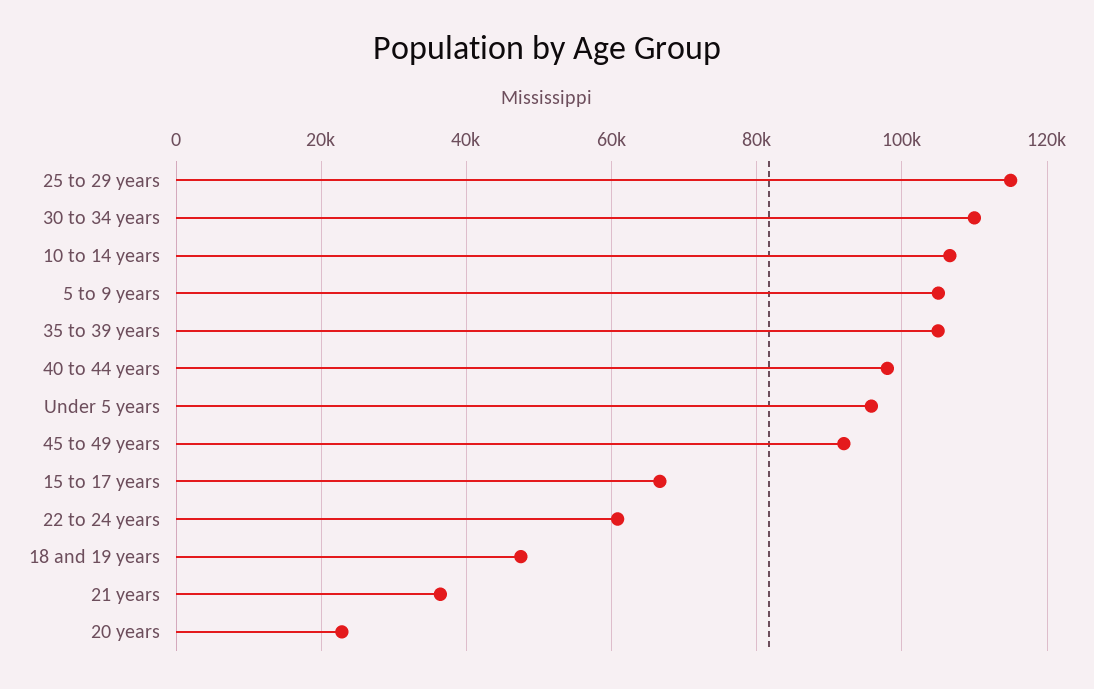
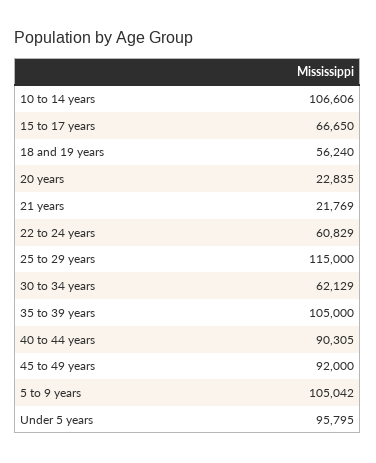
30 to 34 years: 110000 -> 62129
40 to 44 years: 98000 -> 90305
18 and 19 years: 48000 -> 56240
21 years: 36000 -> 21769

